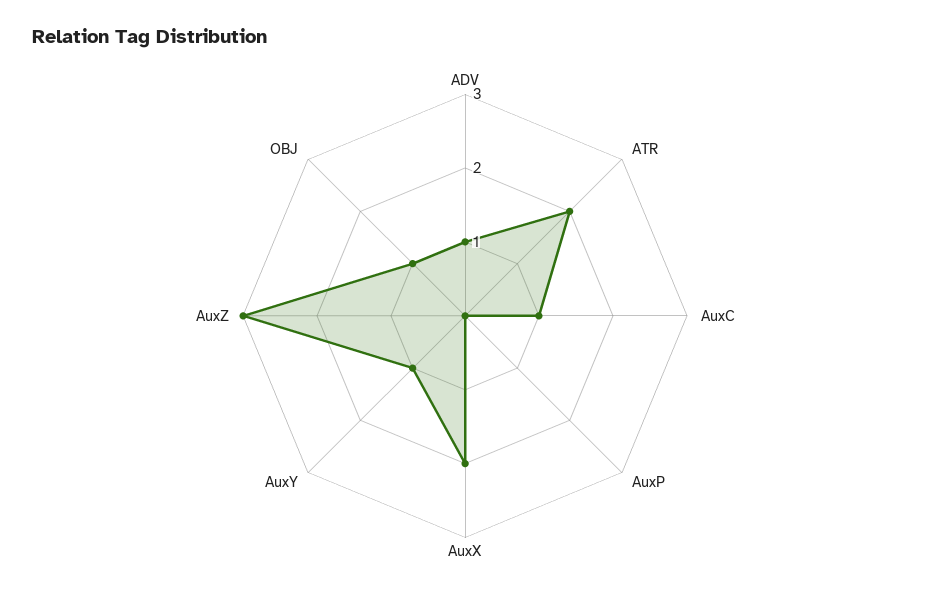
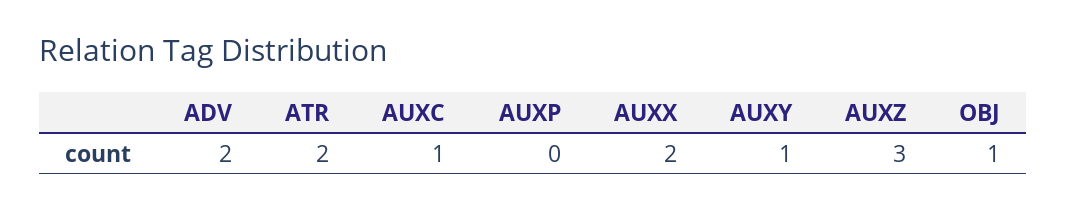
ADV: 1 -> 2

